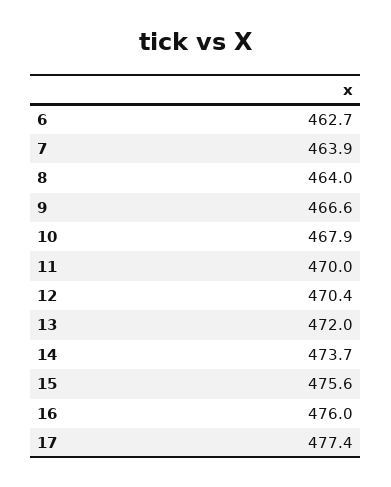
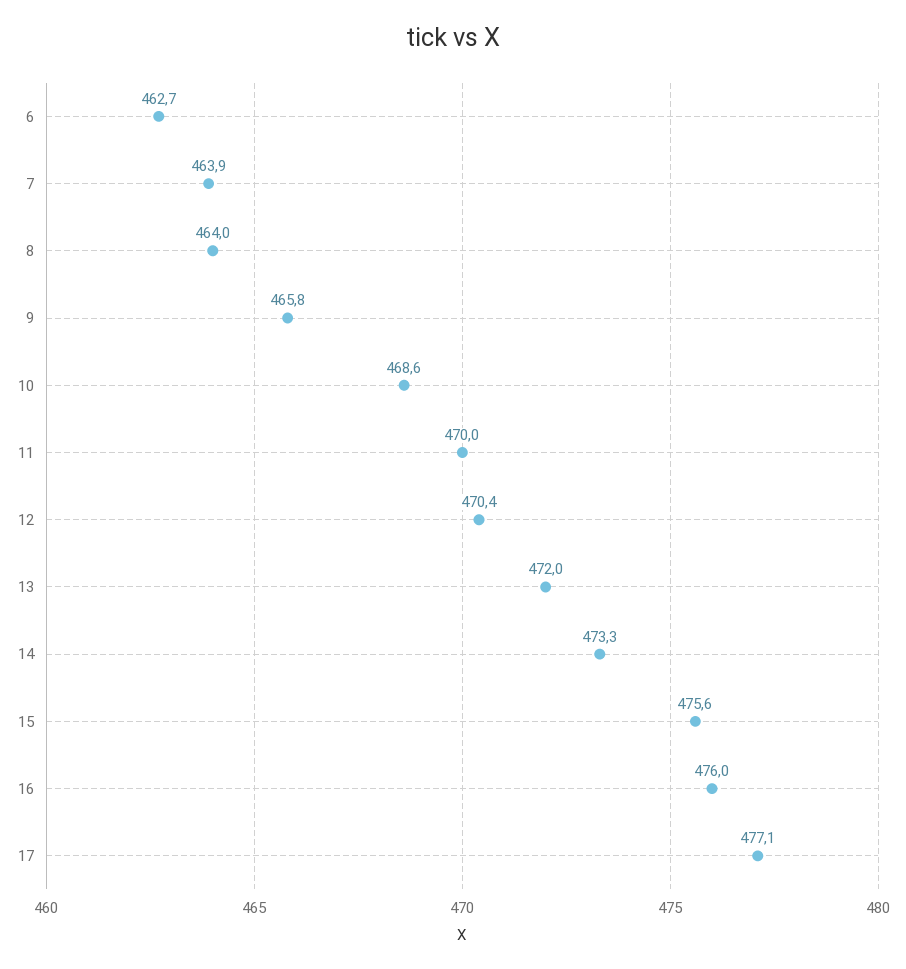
9: 466.6 -> 465.8
10: 467.9 -> 468.6
14: 473.7 -> 473.3
17: 477.4 -> 477.1

